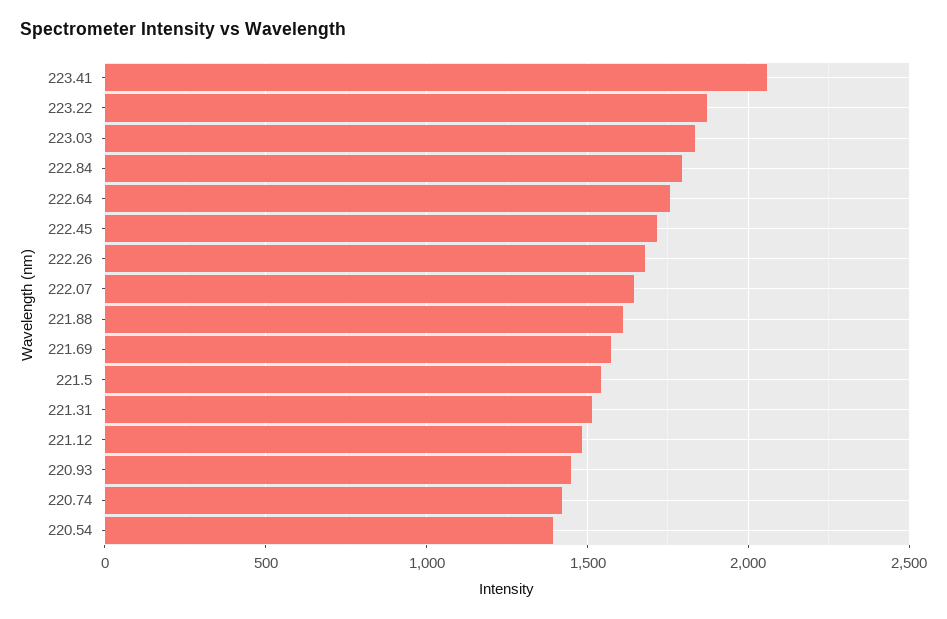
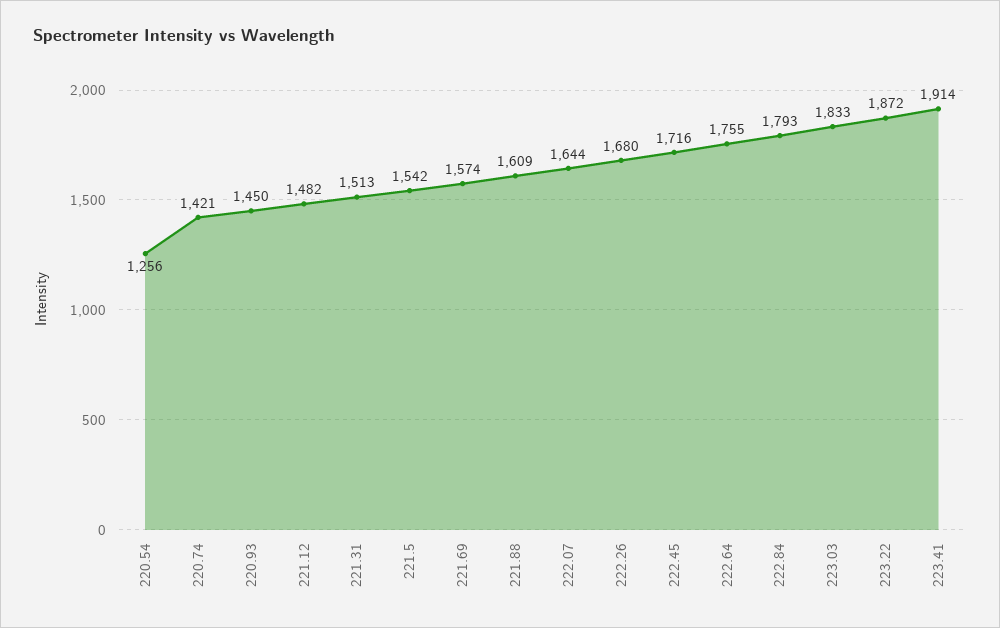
223.41: 2050 -> 1914
220.54: 1400 -> 1256

